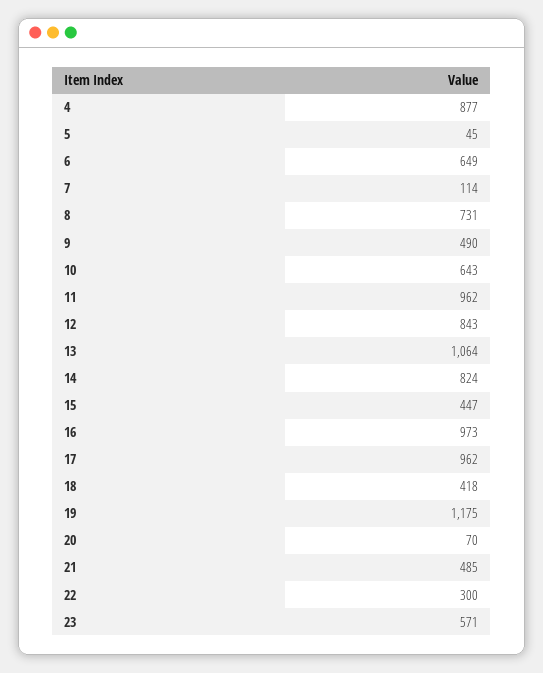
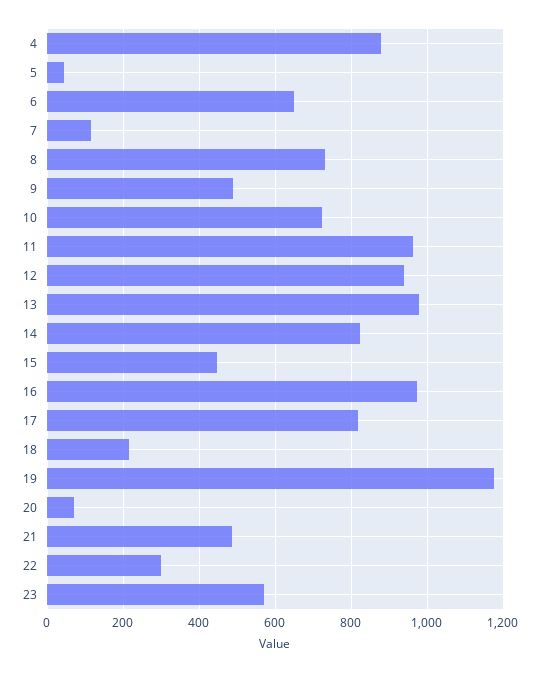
10: 643 -> 720
12: 843 -> 940
13: 1064 -> 980
17: 962 -> 820
18: 418 -> 220

